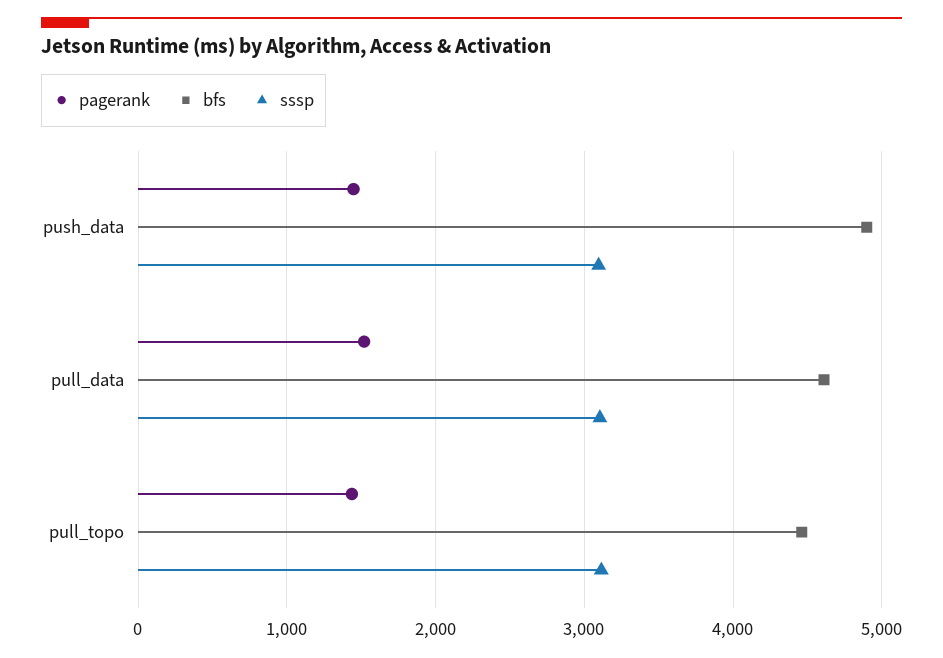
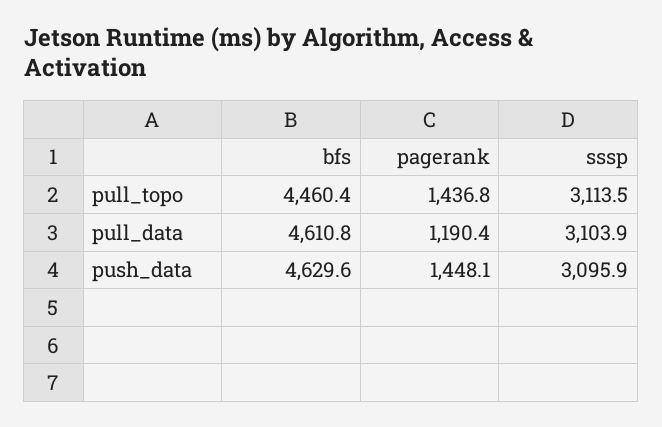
bfs, push_data: 4900 -> 4629.6
pagerank, pull_data: 1500 -> 1190.4

